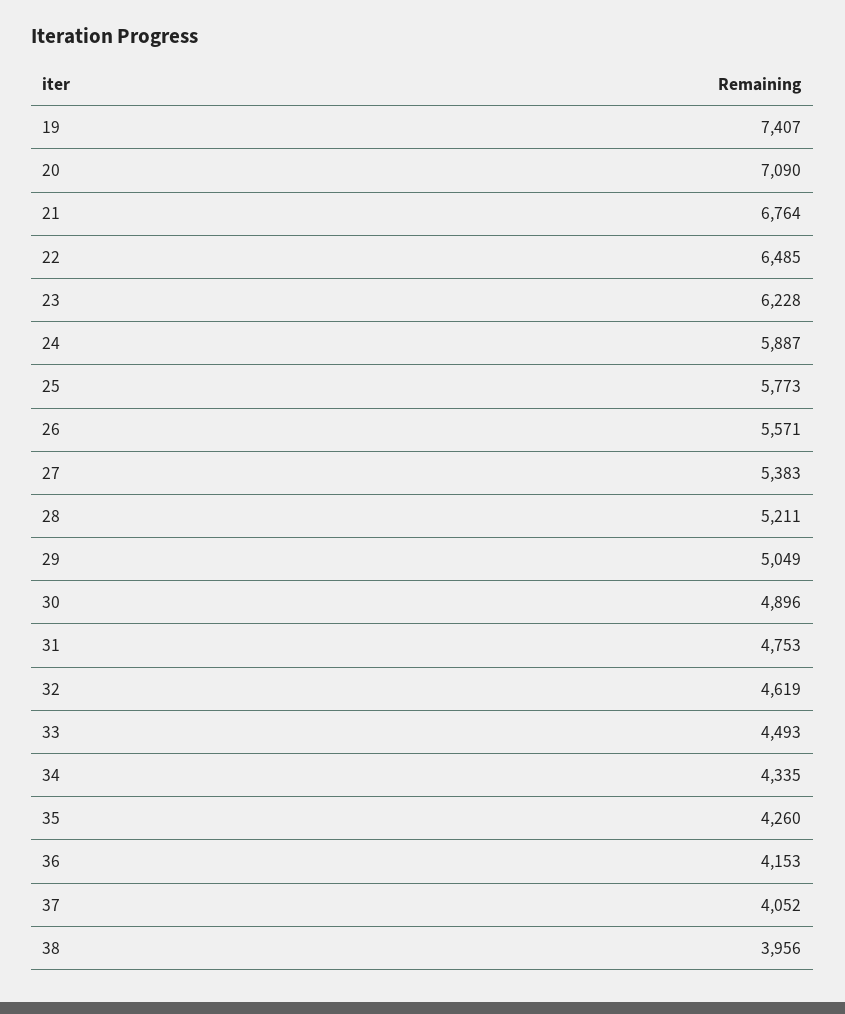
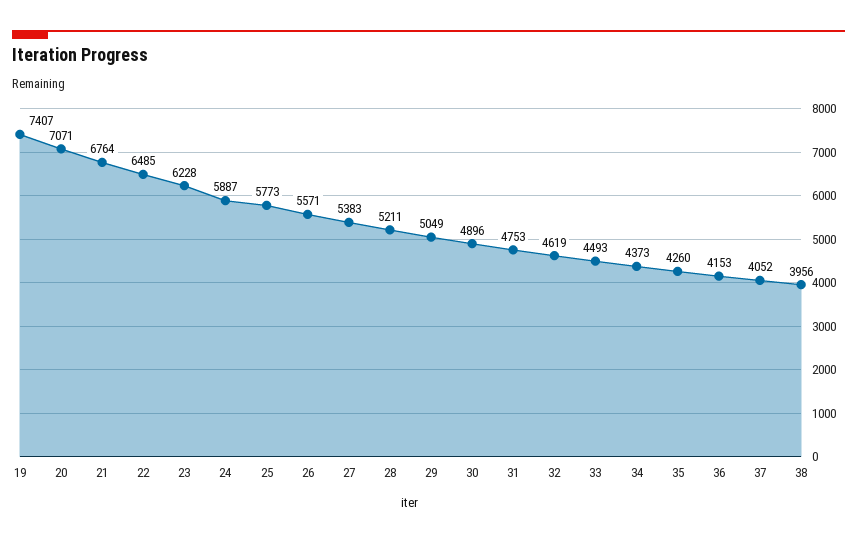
20: 7090 -> 7071
34: 4335 -> 4373

